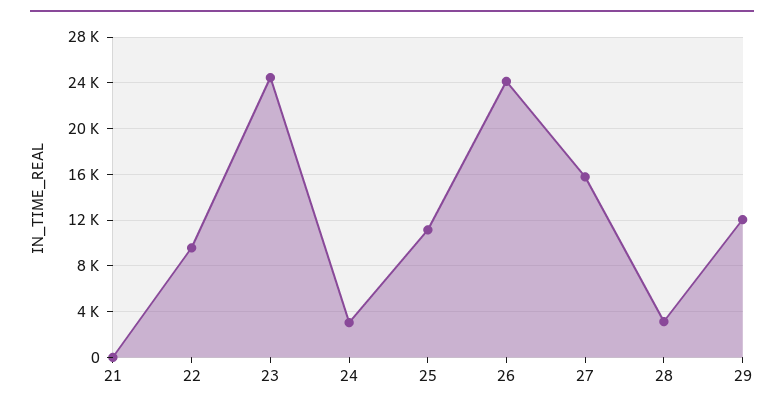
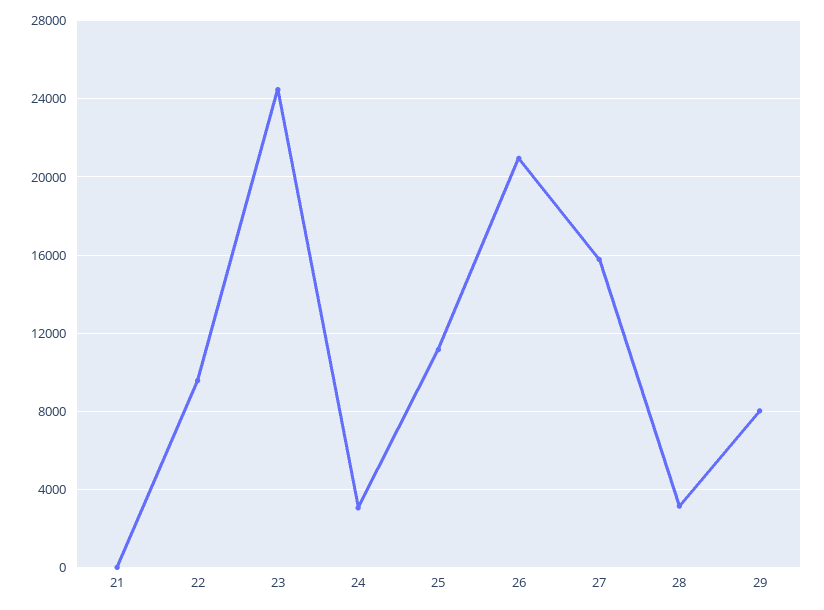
26: 24000 -> 21000
29: 12000 -> 8000

